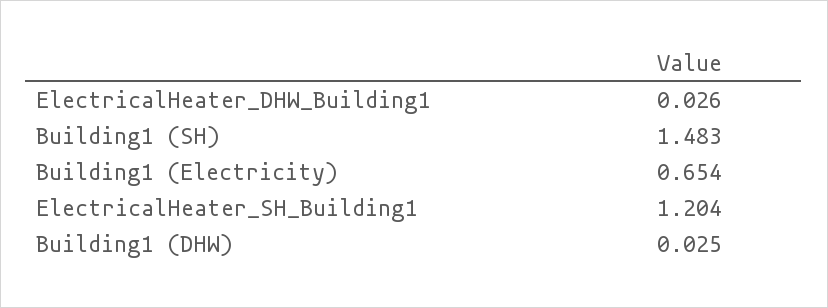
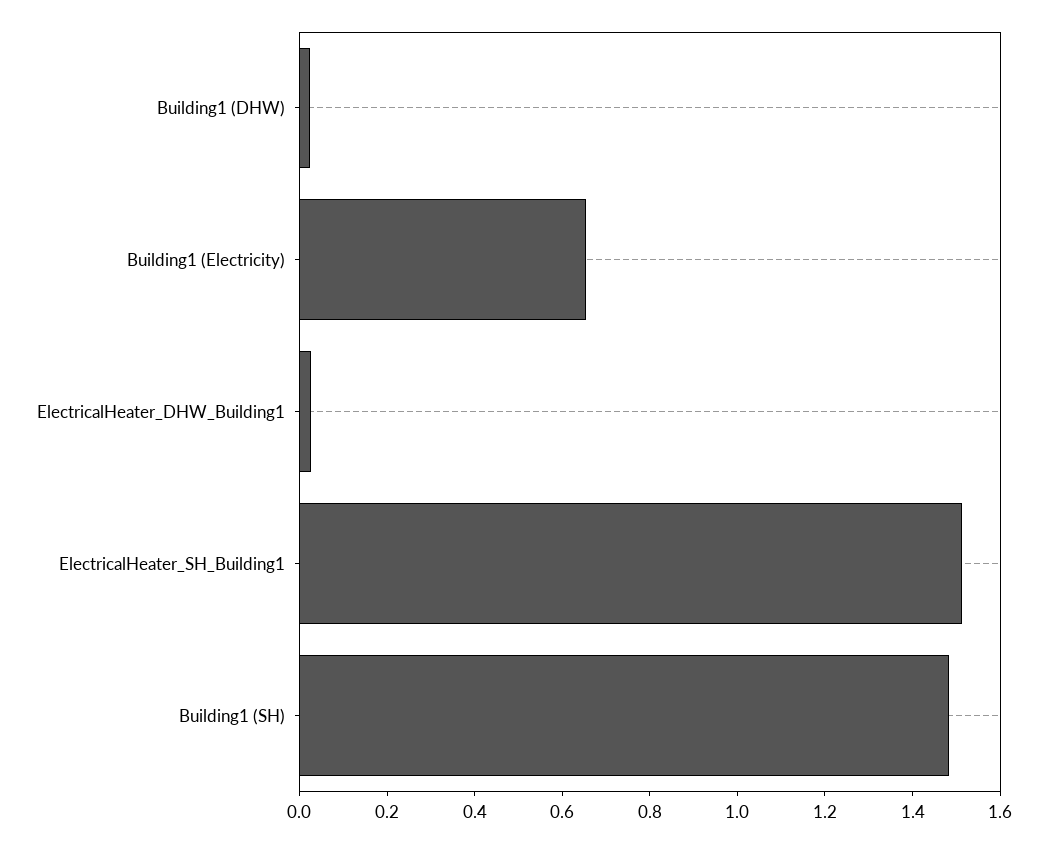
ElectricalHeater_SH_Building1: 1.204 -> 1.5

